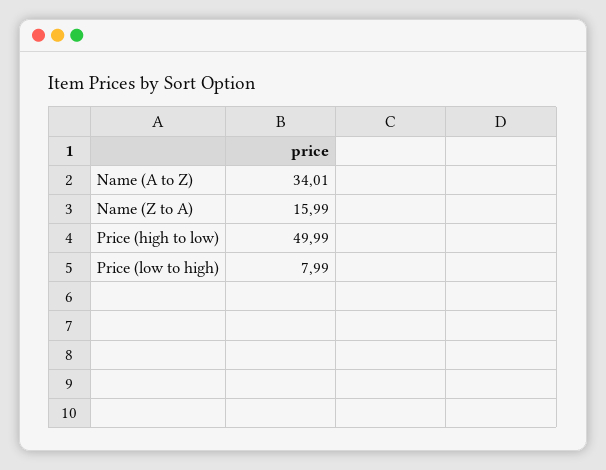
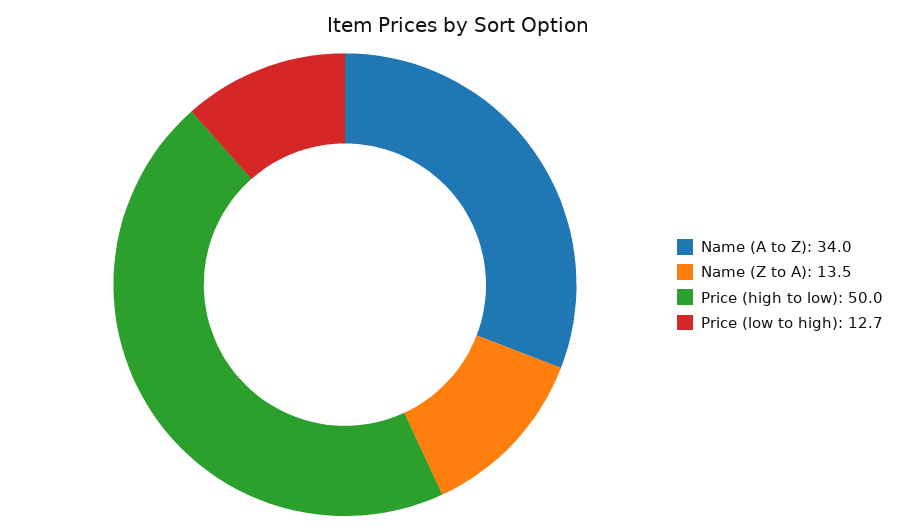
Name (Z to A): 15.99 -> 13.5
Price (low to high): 7.99 -> 12.7

